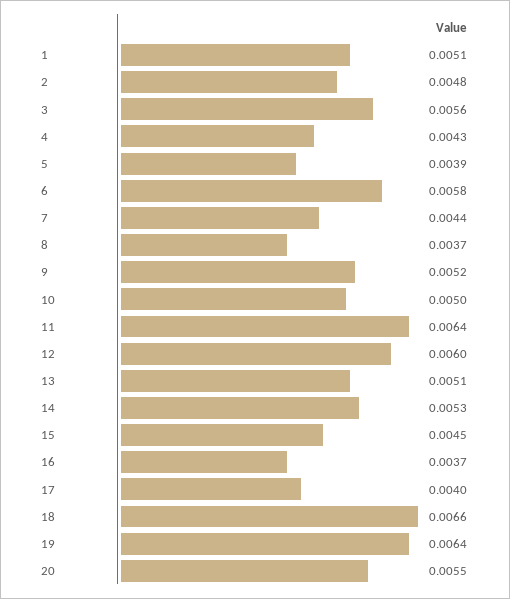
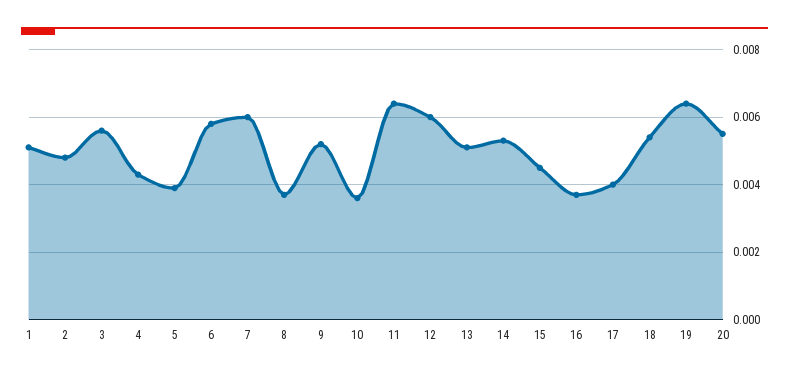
7: 0.0044 -> 0.006
10: 0.005 -> 0.0035
18: 0.0066 -> 0.0055

